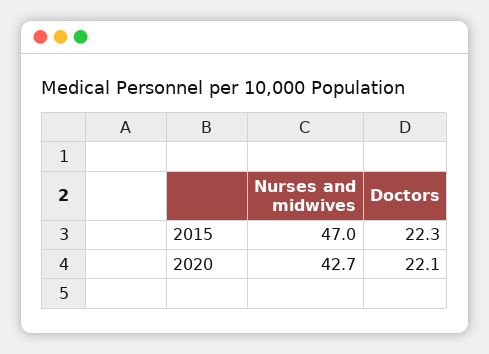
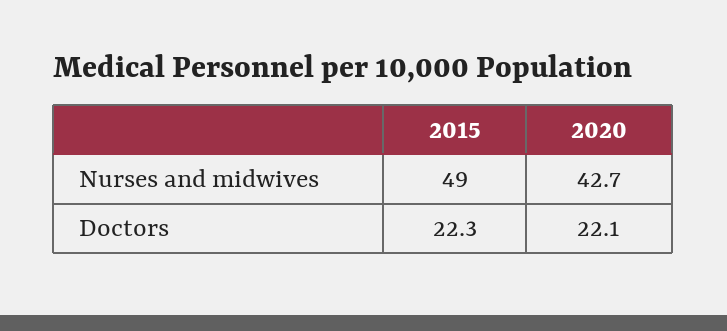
Nurses and midwives, 2015: 47 -> 49

